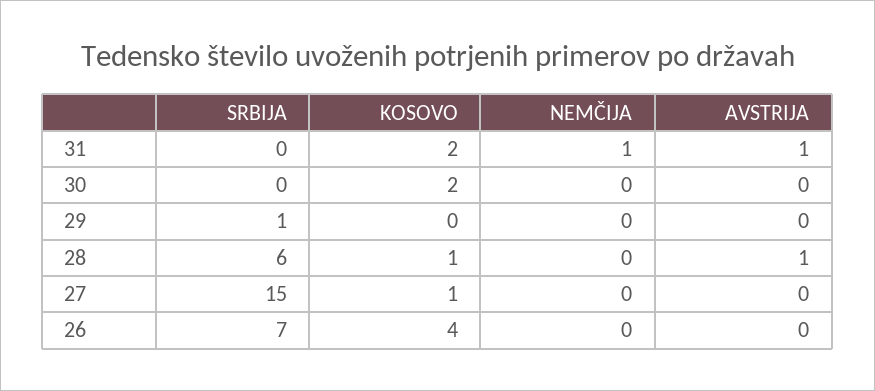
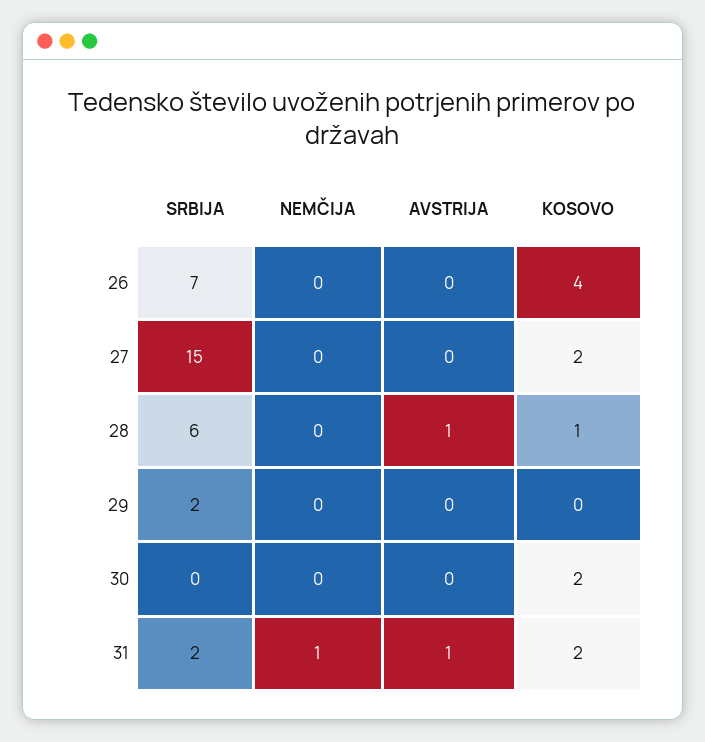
SRBIJA, 31: 0 -> 2
SRBIJA, 29: 1 -> 2
KOSOVO, 27: 1 -> 2

